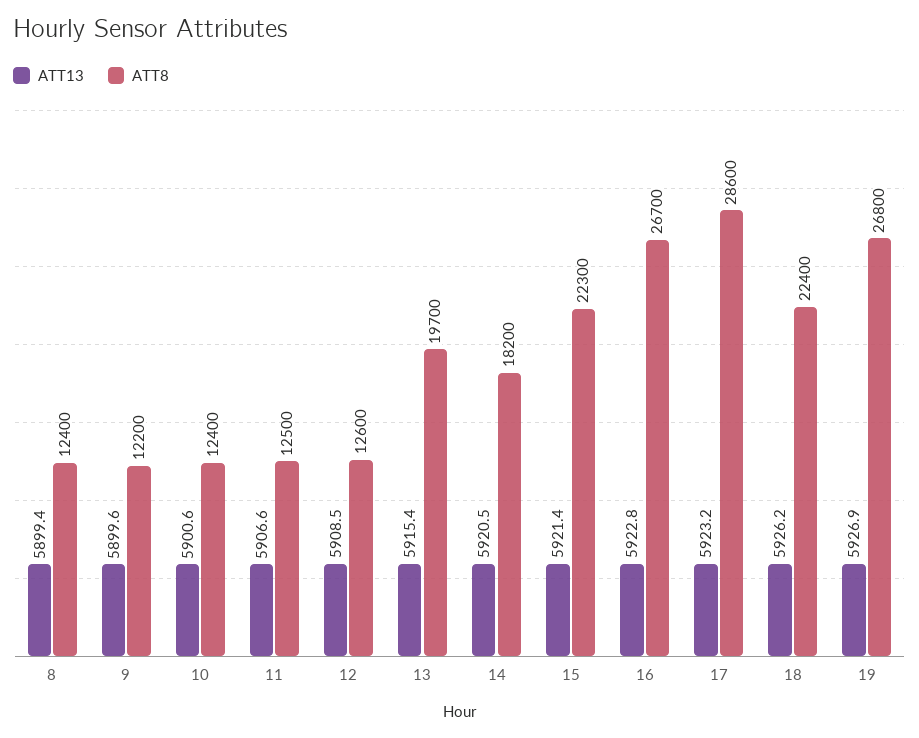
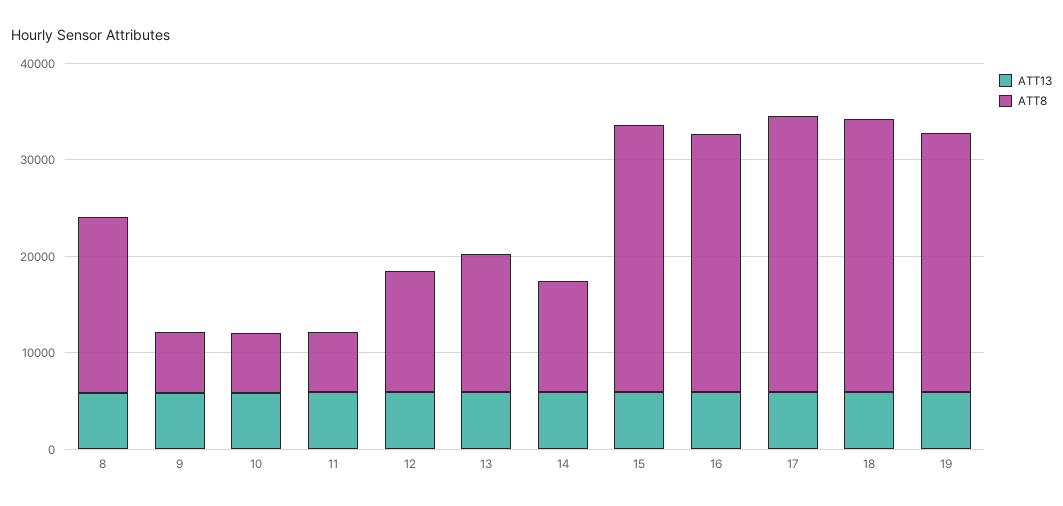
ATT8, 8: 12400 -> 18000
ATT8, 9: 12200 -> 6000
ATT8, 10: 12400 -> 6000
ATT8, 11: 12500 -> 6000
ATT8, 13: 19700 -> 14000
ATT8, 14: 18200 -> 12000
ATT8, 15: 22300 -> 28000
ATT8, 18: 22400 -> 28000

